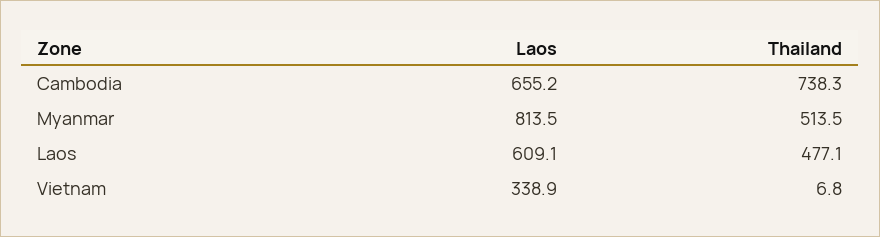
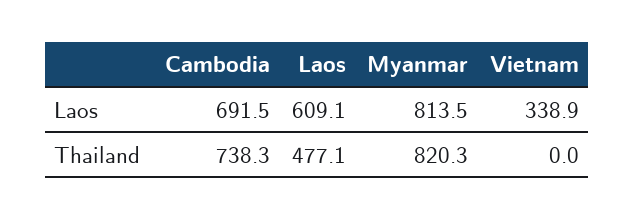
Laos, Cambodia: 655.2 -> 691.5
Thailand, Myanmar: 513.5 -> 820.3
Thailand, Vietnam: 6.8 -> 0

